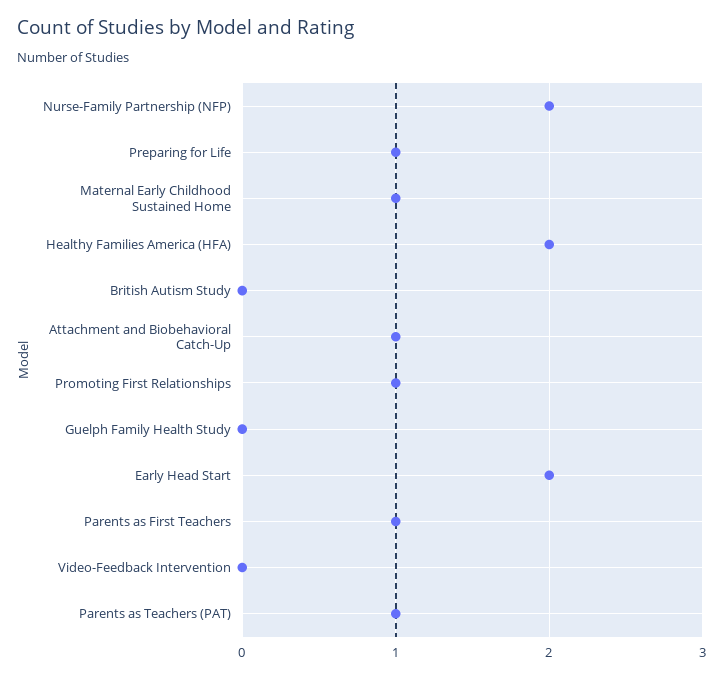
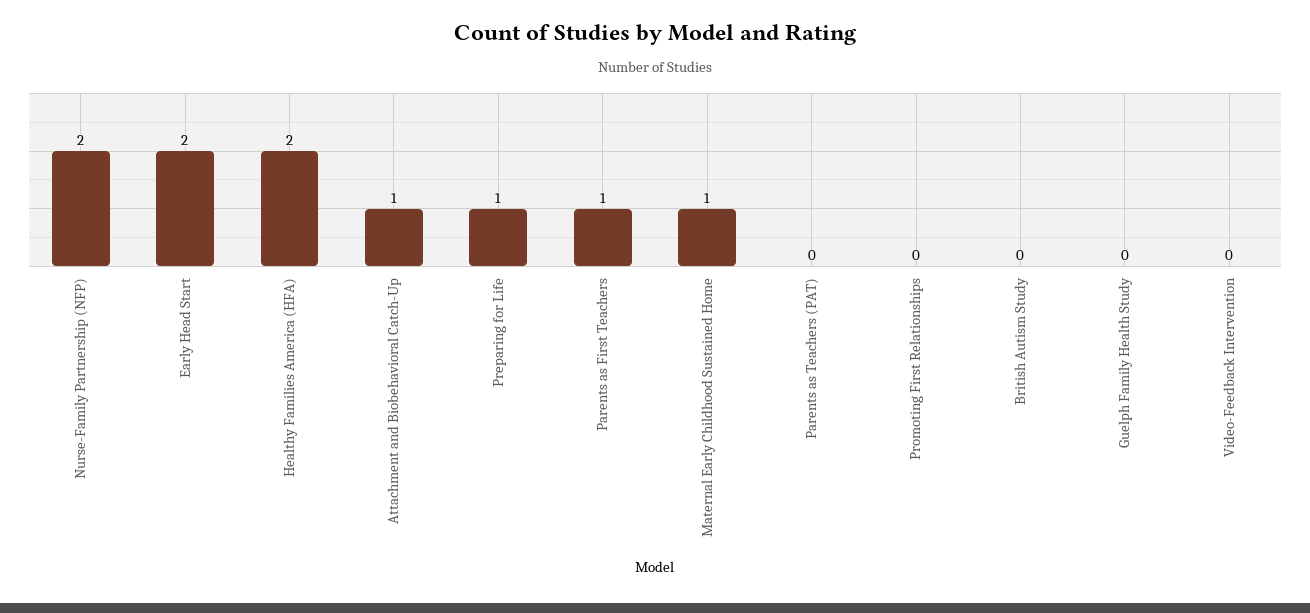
Promoting First Relationships: 1 -> 0
Parents as Teachers (PAT): 1 -> 0

